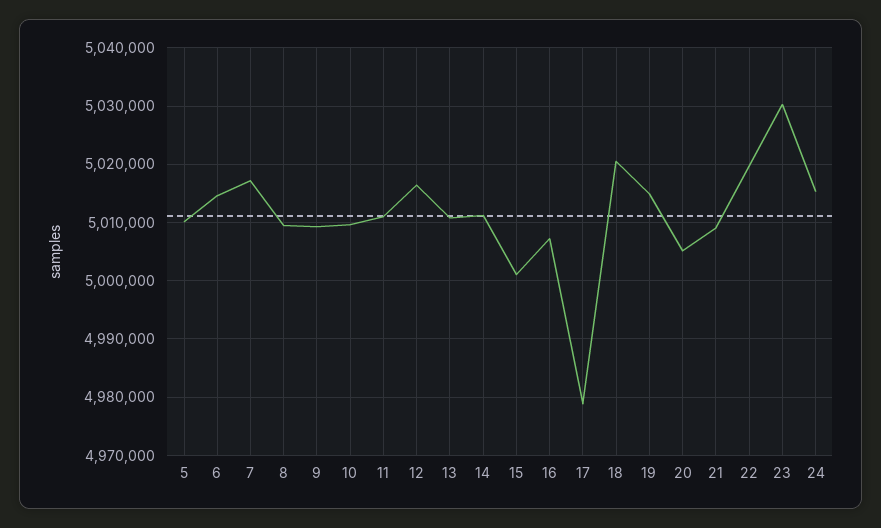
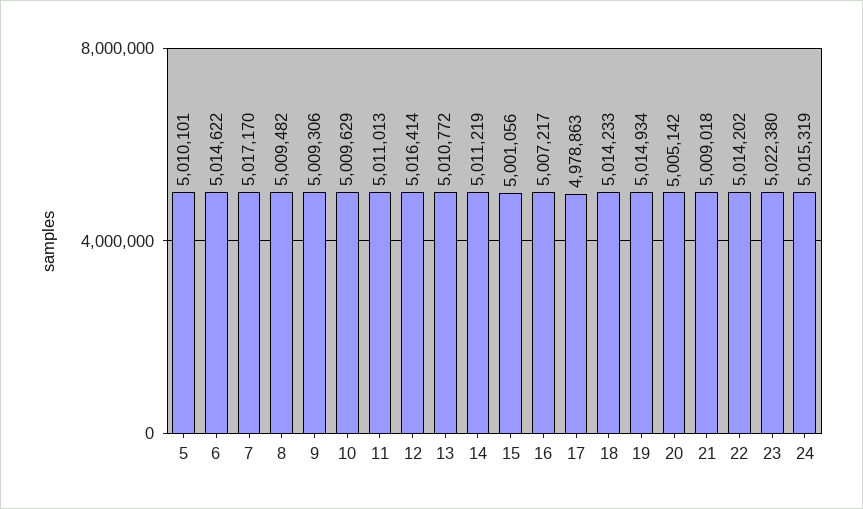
18: 5020000 -> 5014233
22: 5020000 -> 5014202
23: 5030000 -> 5022380

